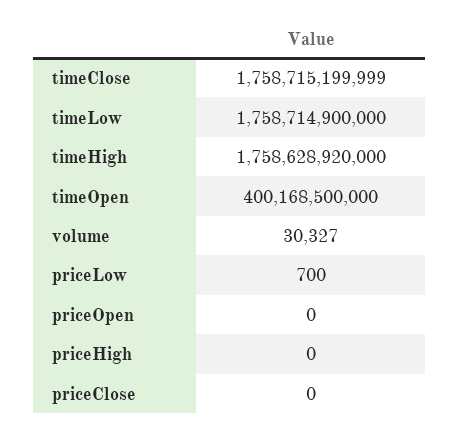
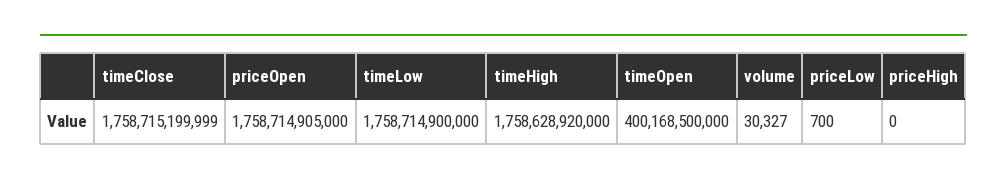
priceOpen: 0 -> 1758714905000
priceClose: 0 -> none

